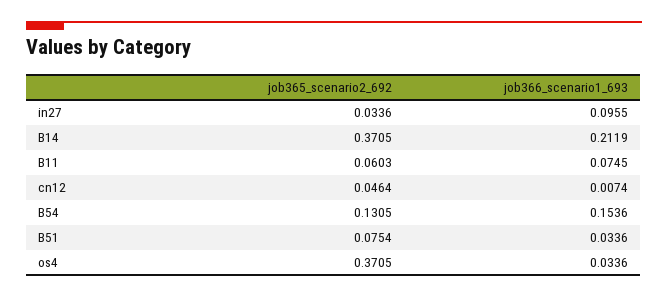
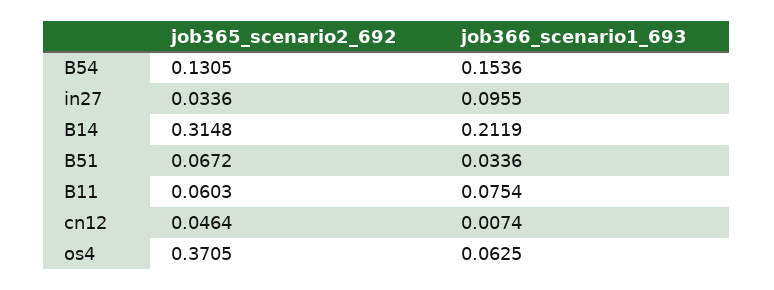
job365_scenario2_692, B14: 0.3705 -> 0.3148
job366_scenario1_693, B11: 0.0745 -> 0.0754
job365_scenario2_692, B51: 0.0754 -> 0.0672
job366_scenario1_693, os4: 0.0336 -> 0.0625

